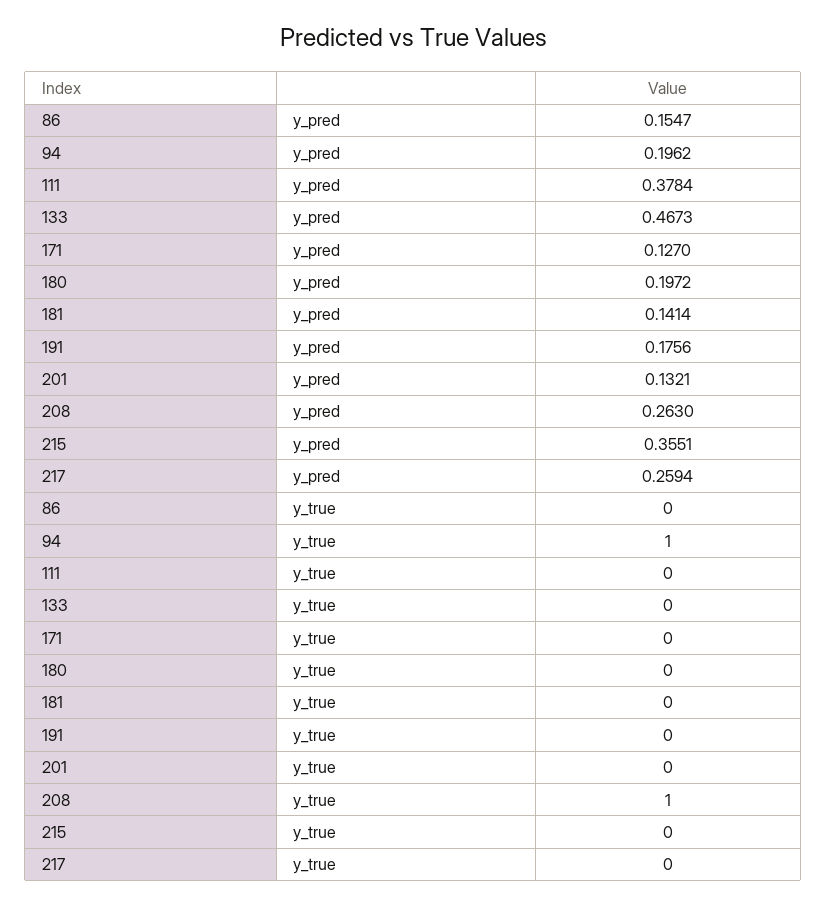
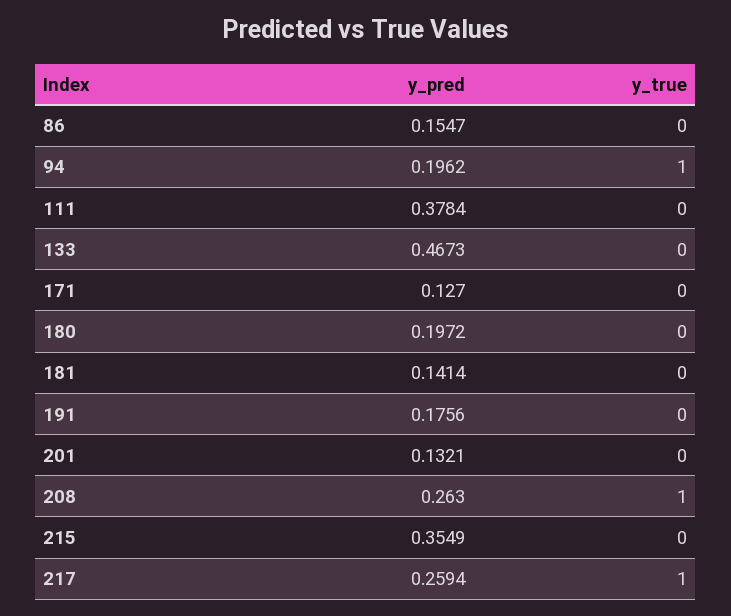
215, y_pred: 0.3551 -> 0.3549
217, y_true: 0 -> 1

